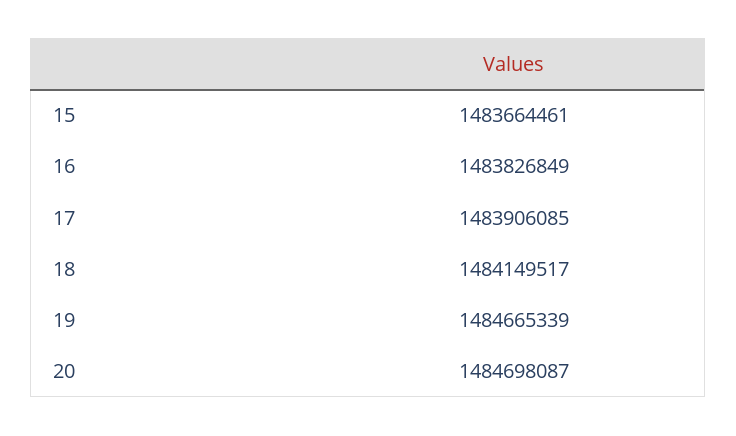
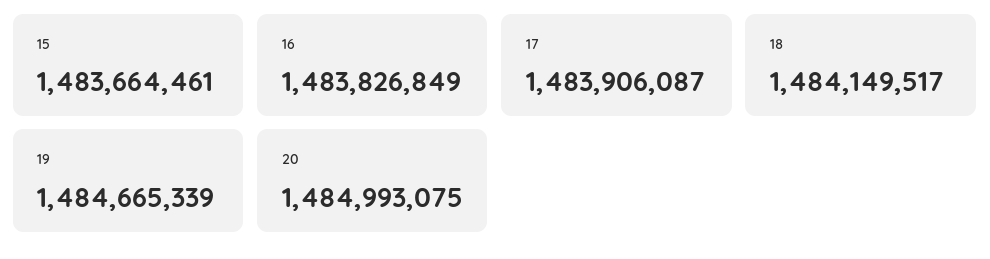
17: 1483906085 -> 1483906087
20: 1484698087 -> 1484993075

